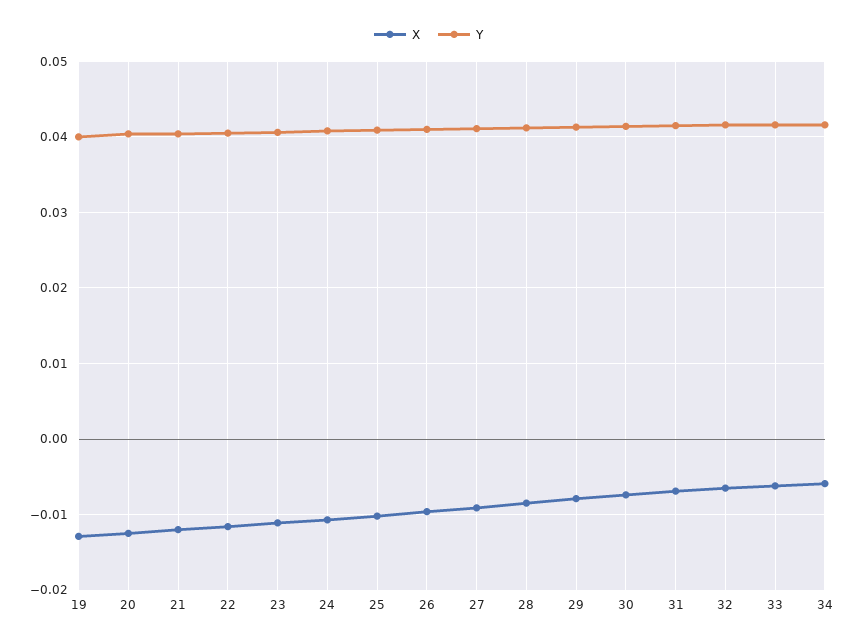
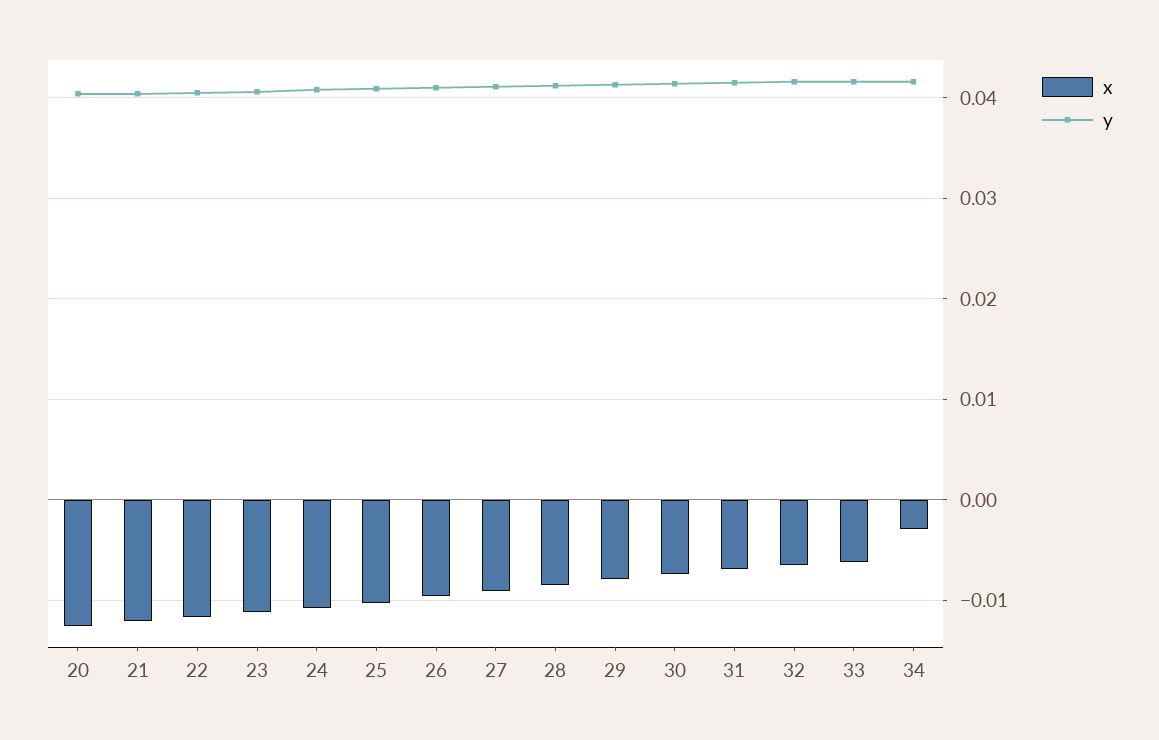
X, 19: -0.013 -> none
Y, 19: 0.04 -> none
X, 34: -0.006 -> -0.003

